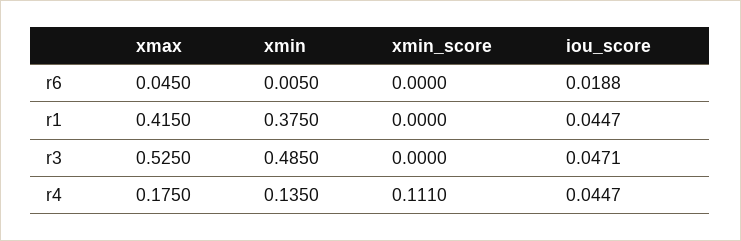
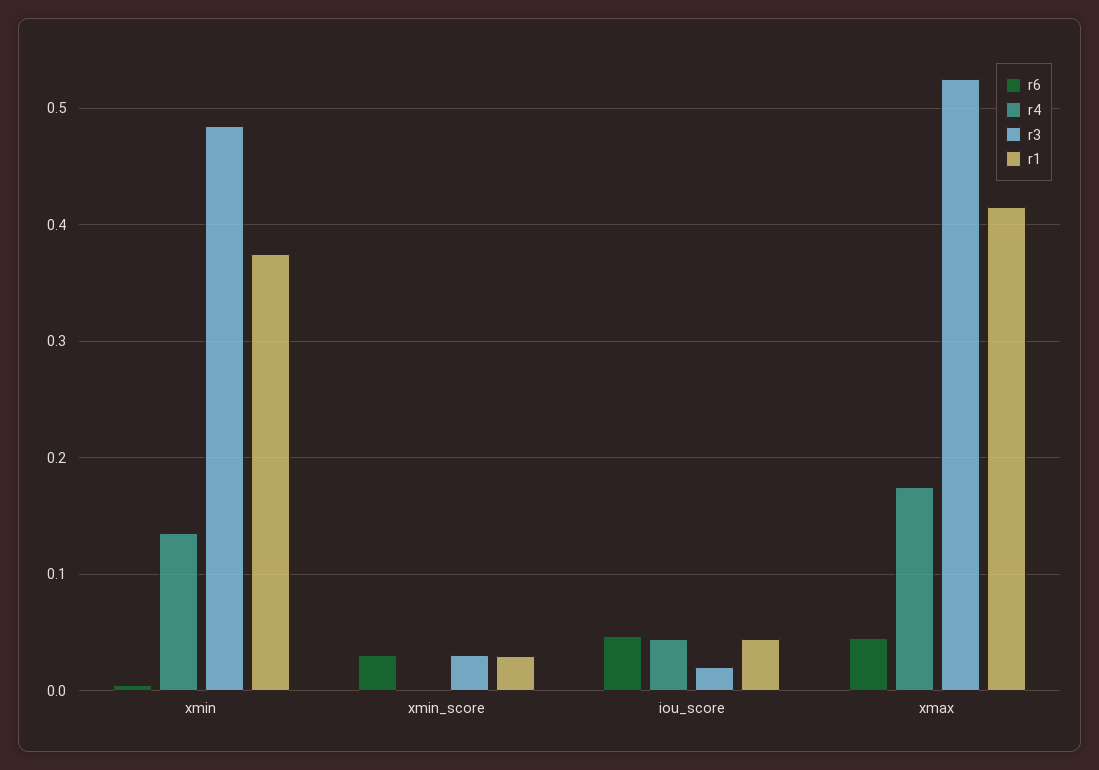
r6, xmin_score: 0 -> 0.03
r6, iou_score: 0.0188 -> 0.05
r1, xmin_score: 0 -> 0.03
r3, xmin_score: 0 -> 0.03
r3, iou_score: 0.0471 -> 0.02
r4, xmin_score: 0.111 -> 0

